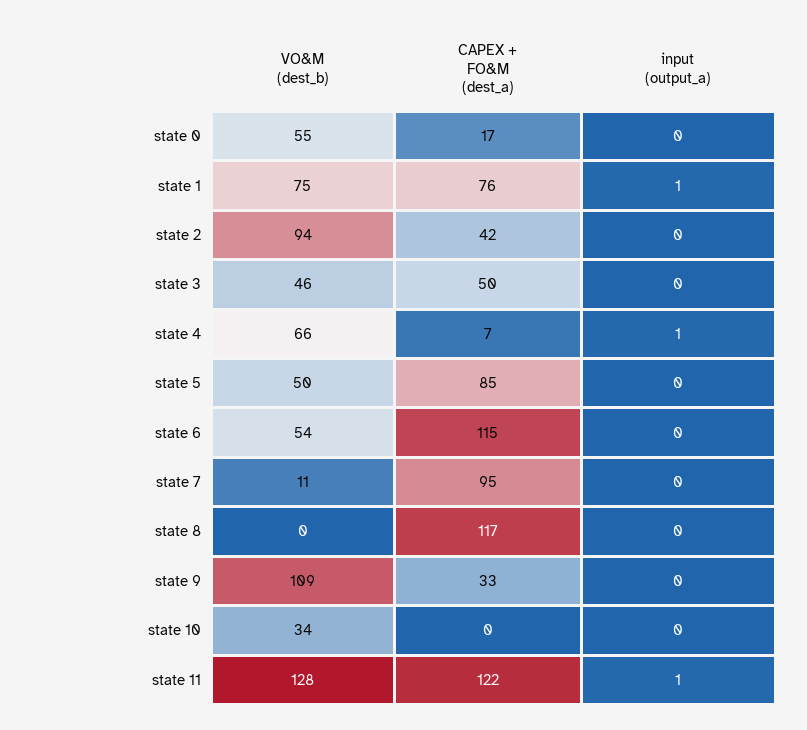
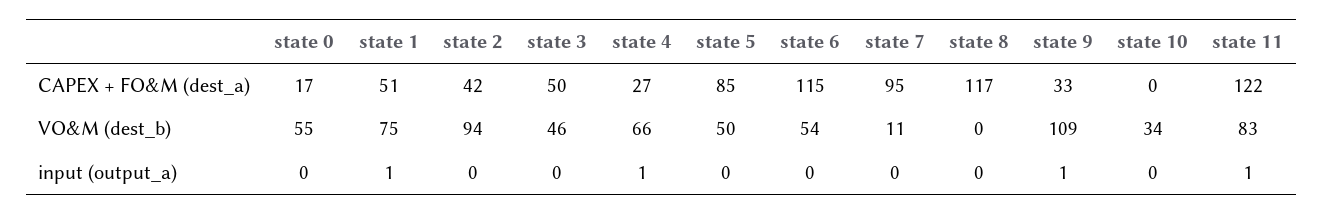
CAPEX + FO&M (dest_a), state 1: 76 -> 51
CAPEX + FO&M (dest_a), state 4: 7 -> 27
input (output_a), state 9: 0 -> 1
VO&M (dest_b), state 11: 128 -> 83

